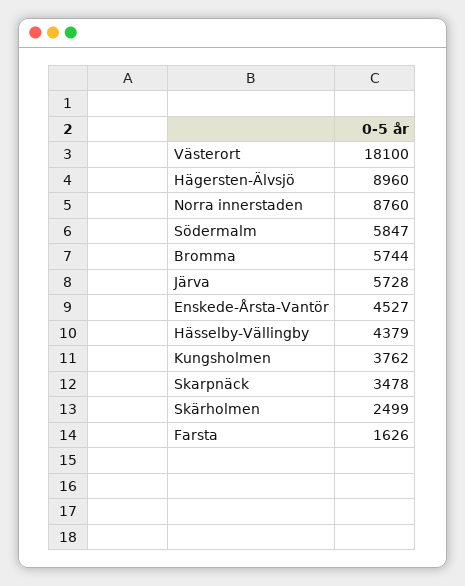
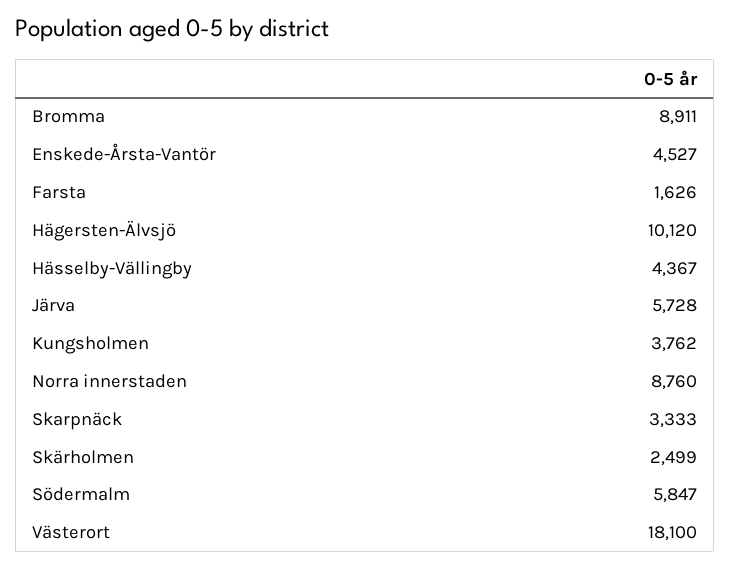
Hägersten-Älvsjö: 8960 -> 10120
Bromma: 5744 -> 8911
Hässelby-Vällingby: 4379 -> 4367
Skarpnäck: 3478 -> 3333

